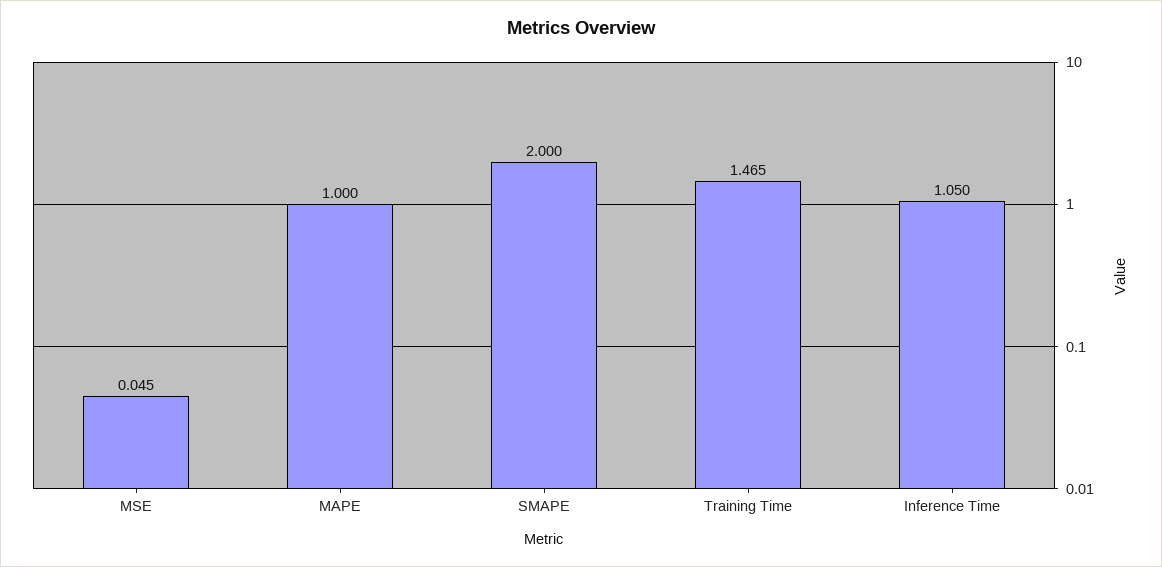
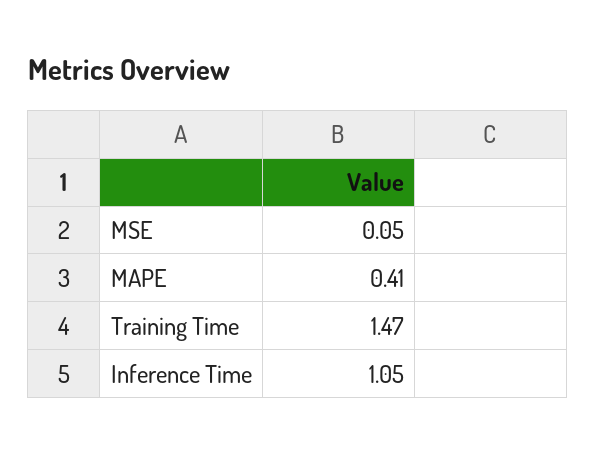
MAPE: 1 -> 0.41
SMAPE: 2 -> none

